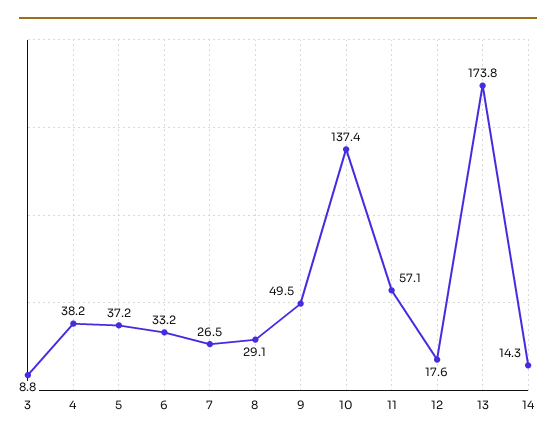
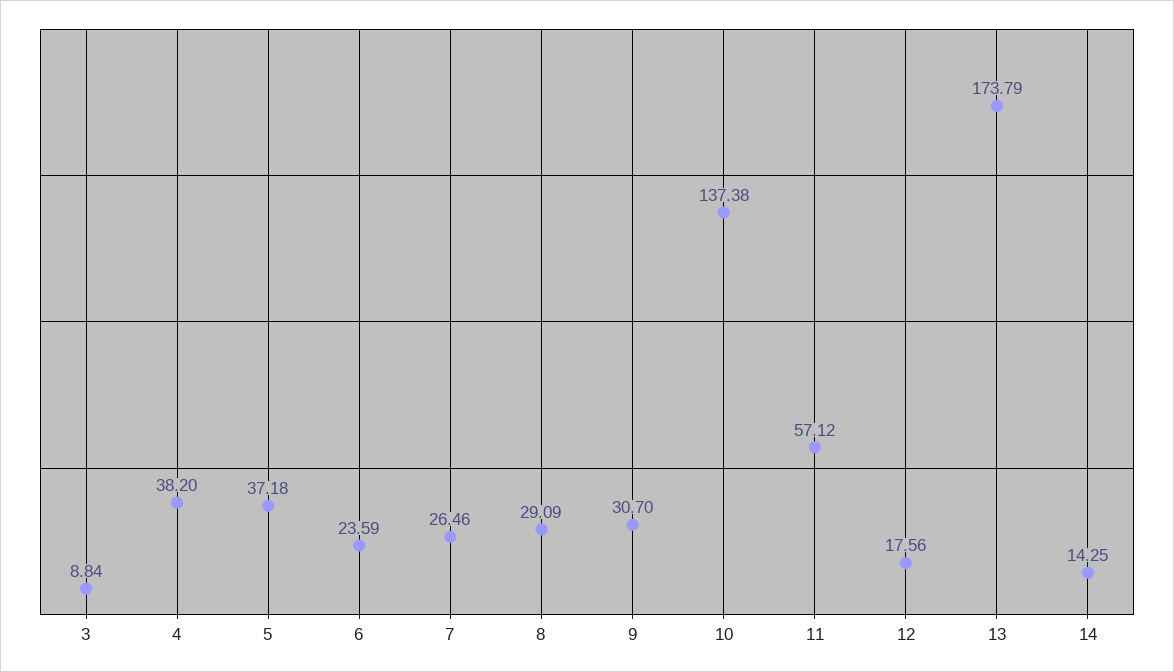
6: 33.2 -> 23.59
9: 49.5 -> 30.7

